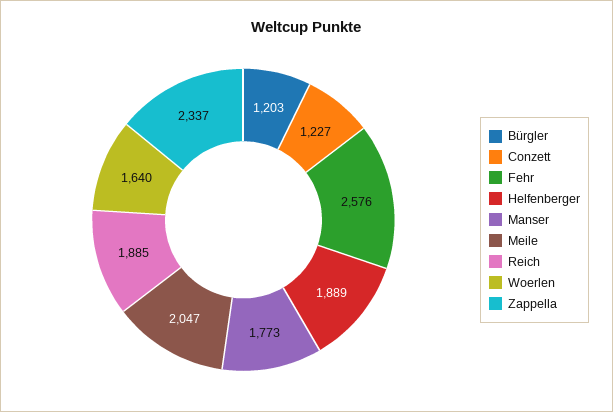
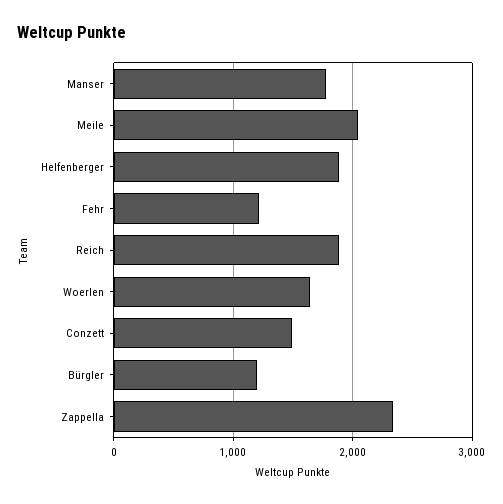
Conzett: 1227 -> 1500
Fehr: 2576 -> 1200

